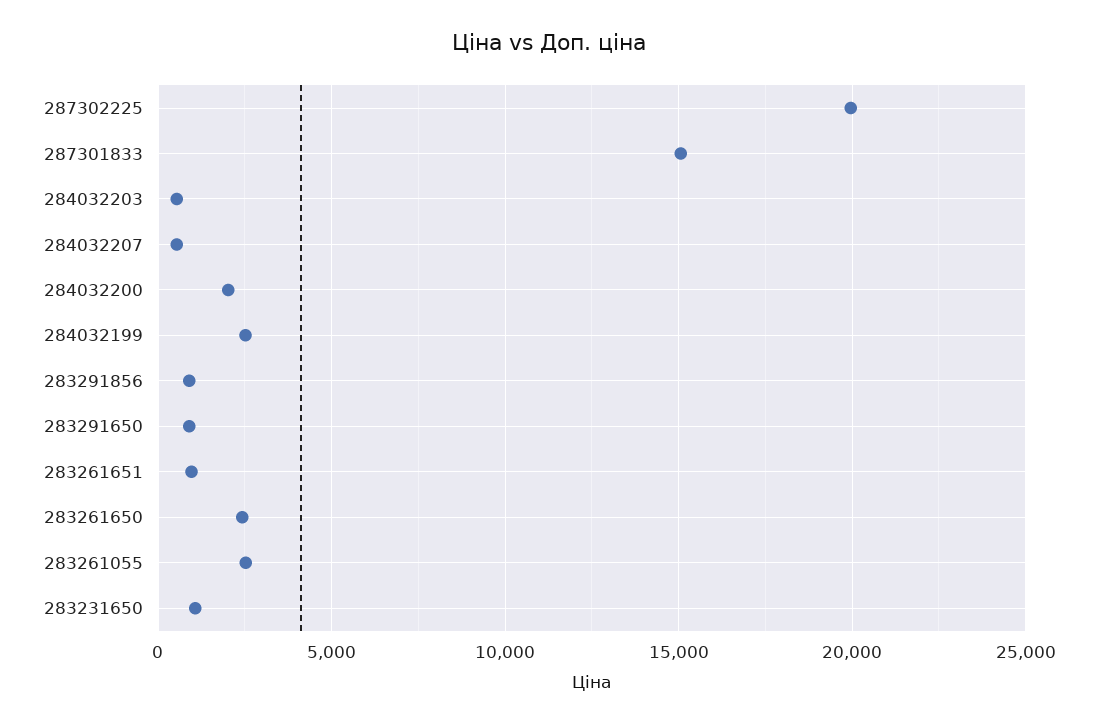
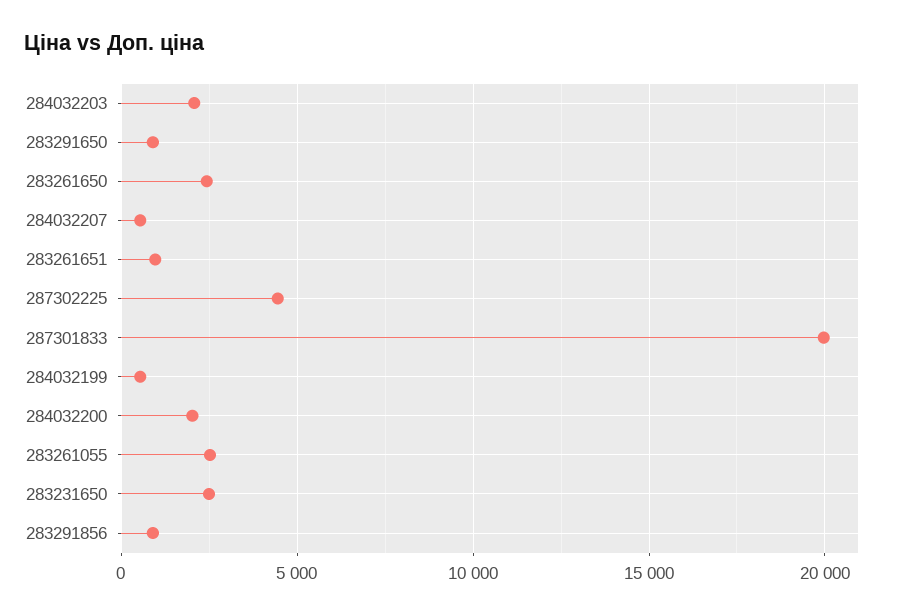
287302225: 20000 -> 4500
287301833: 15000 -> 20000
284032203: 500 -> 2000
284032199: 2500 -> 500
283231650: 1000 -> 2500

